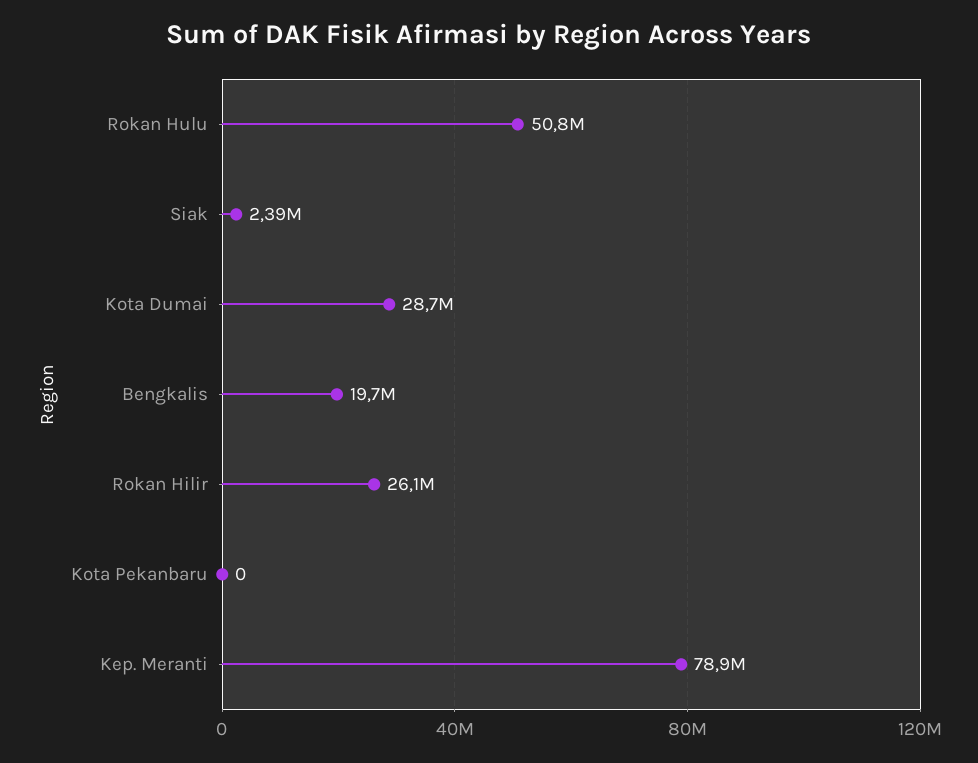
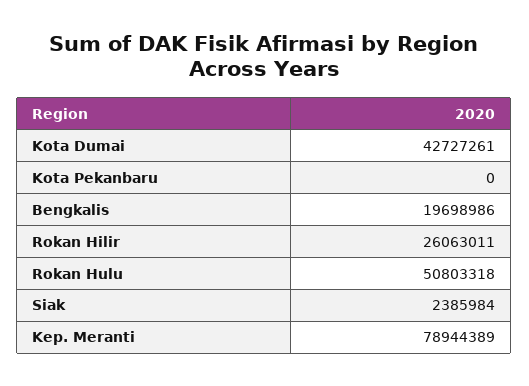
Kota Dumai: 28700000 -> 42727261

